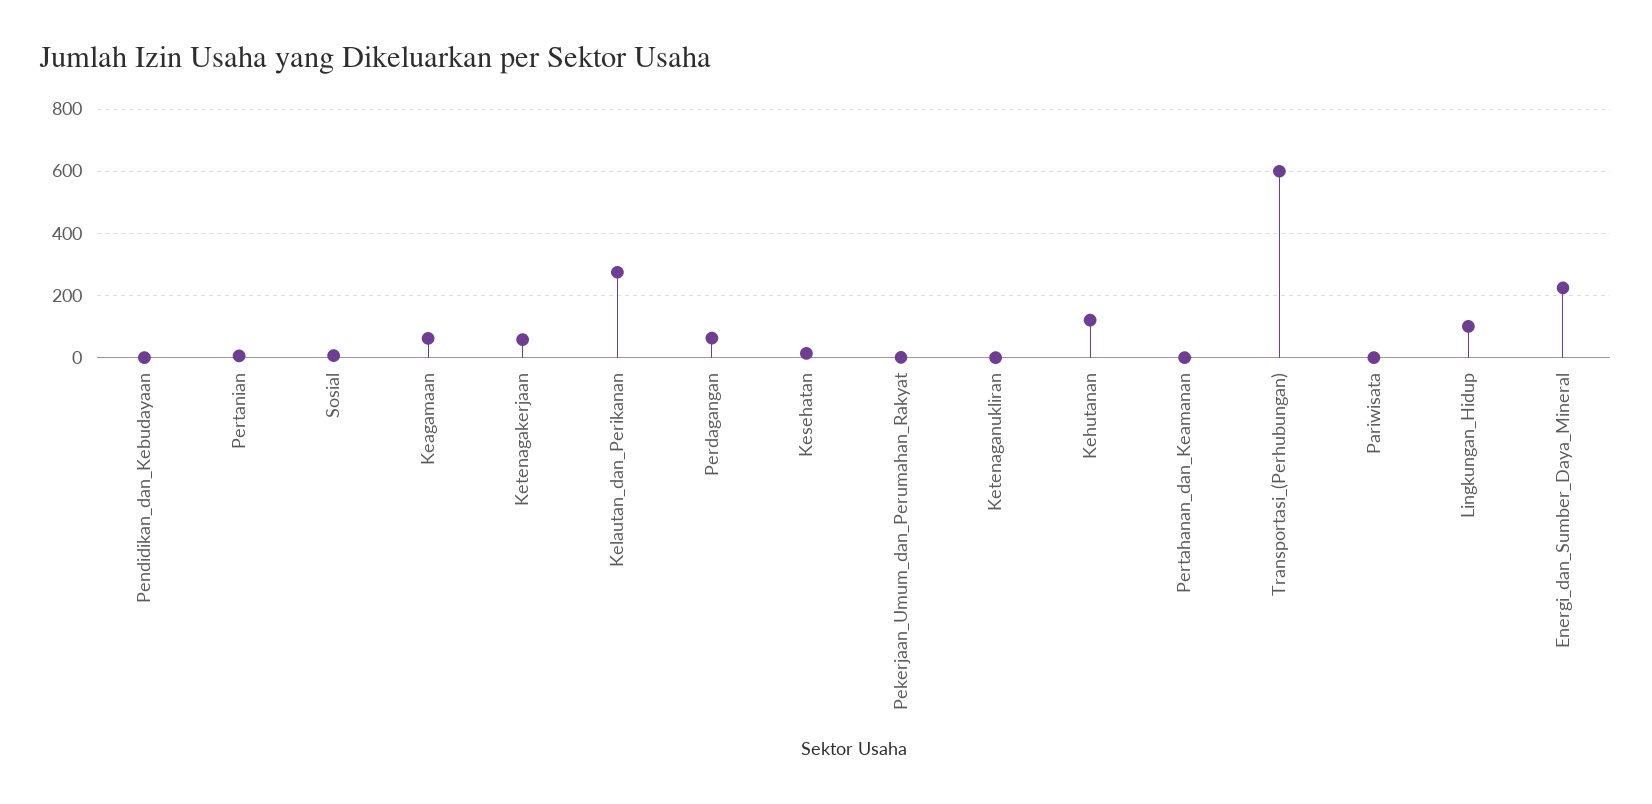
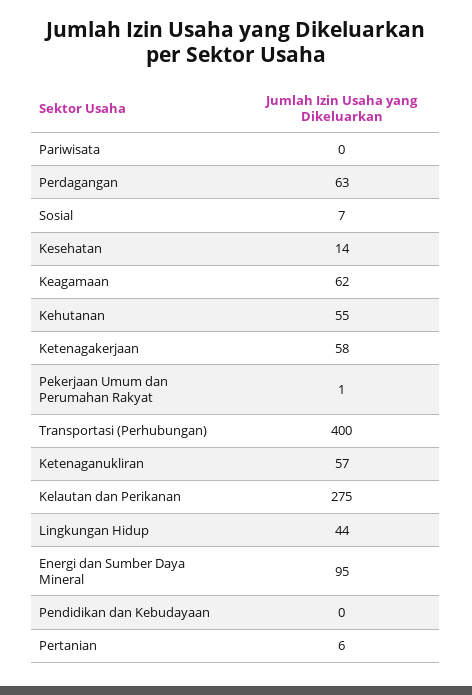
Ketenaganukliran: 0 -> 57
Kehutanan: 120 -> 55
Pertahanan_dan_Keamanan: 0 -> none
Transportasi_(Perhubungan): 600 -> 400
Lingkungan_Hidup: 100 -> 44
Energi_dan_Sumber_Daya_Mineral: 220 -> 95

